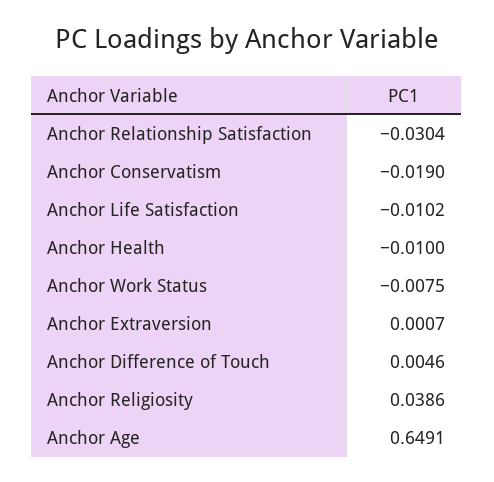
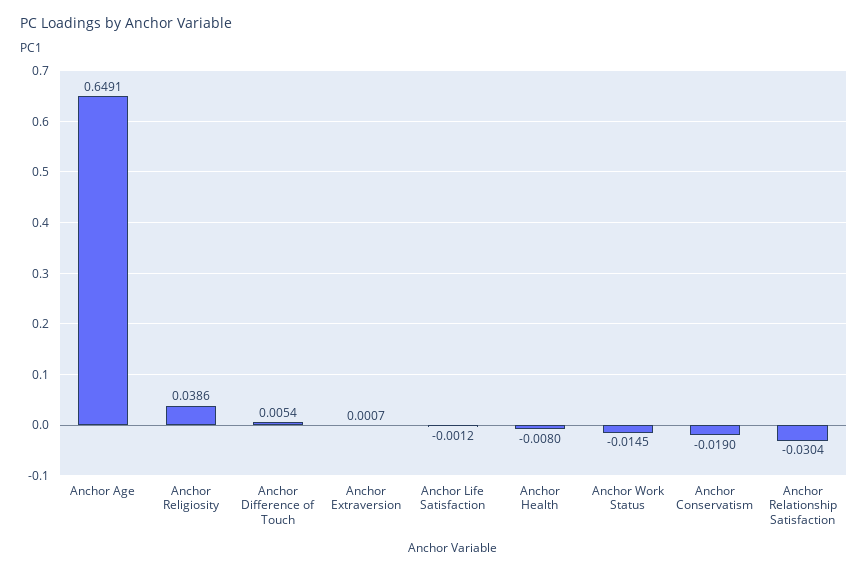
Anchor Life Satisfaction: -0.0102 -> -0.0012
Anchor Health: -0.01 -> -0.008
Anchor Work Status: -0.0075 -> -0.0145
Anchor Difference of Touch: 0.0046 -> 0.0054

